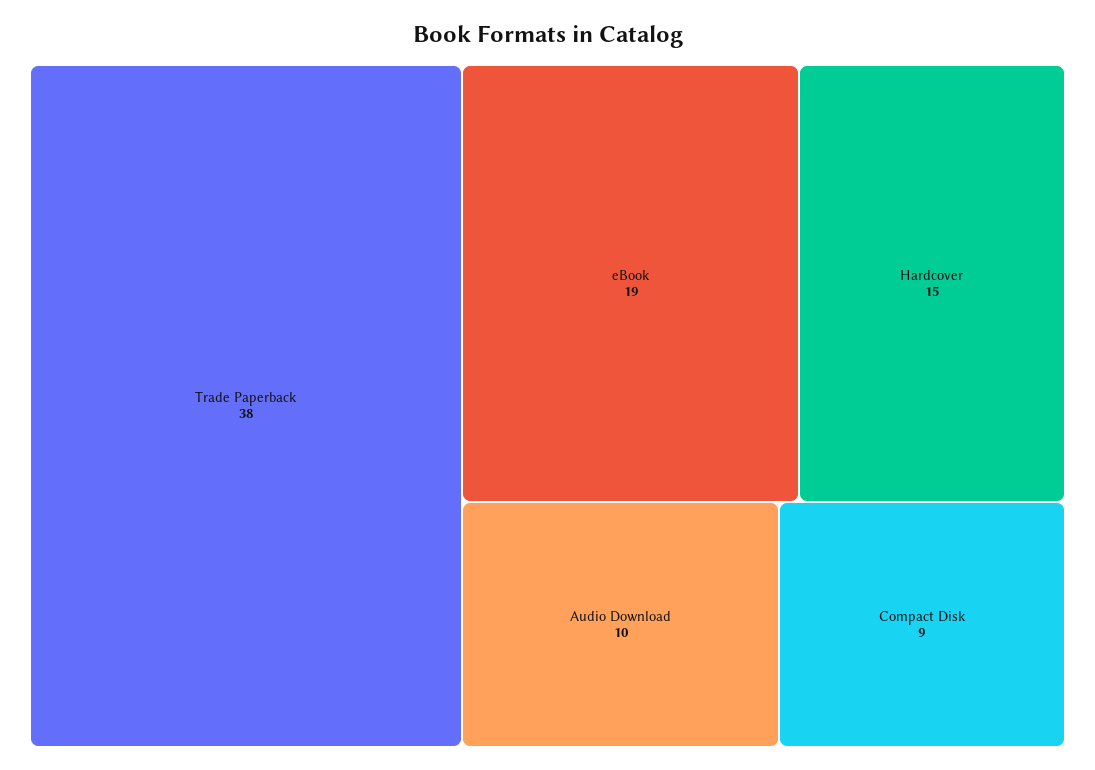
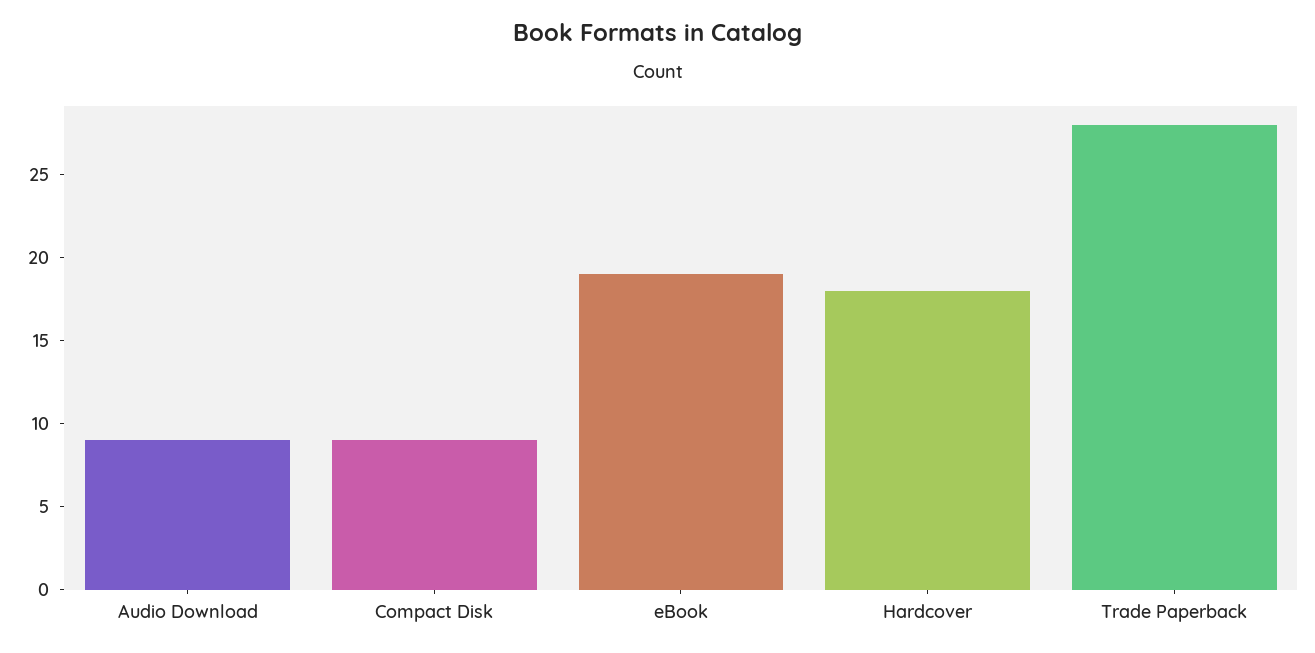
Trade Paperback: 38 -> 28
Hardcover: 15 -> 18
Audio Download: 10 -> 9

